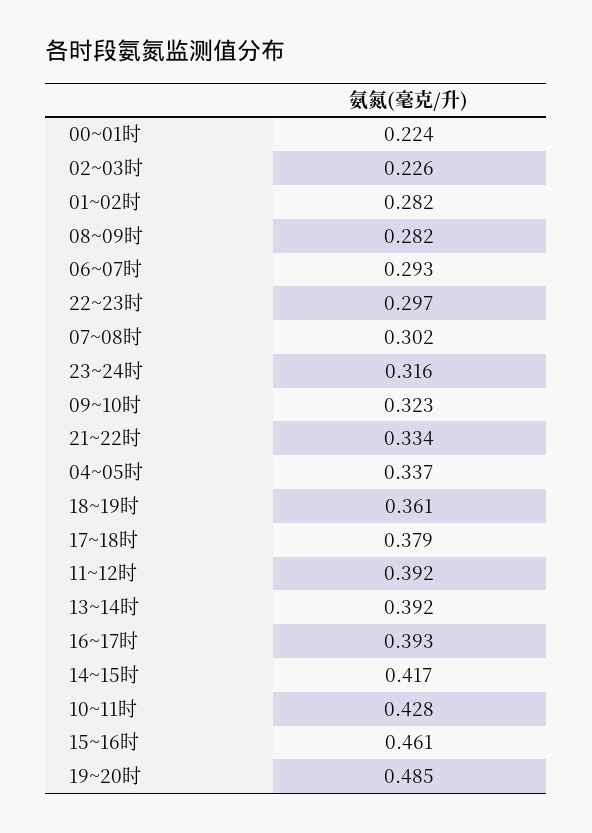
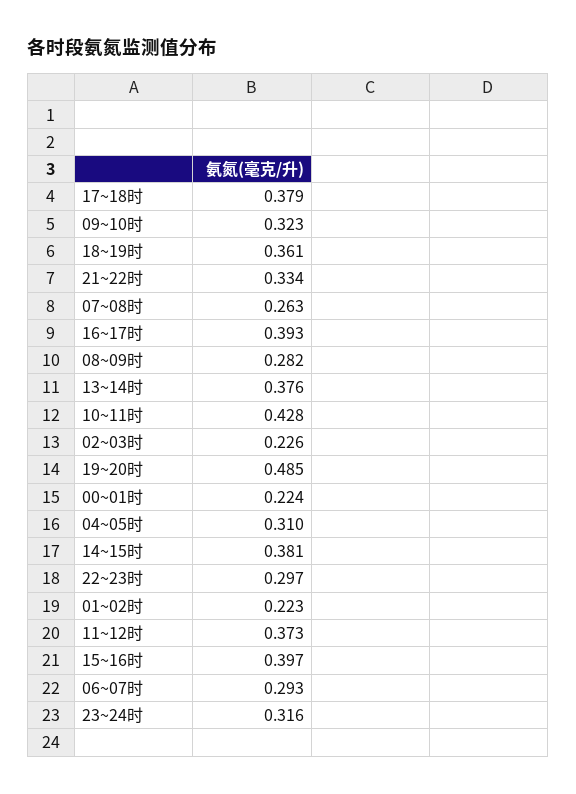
01~02时: 0.282 -> 0.223
07~08时: 0.302 -> 0.263
04~05时: 0.337 -> 0.31
11~12时: 0.392 -> 0.373
13~14时: 0.392 -> 0.376
14~15时: 0.417 -> 0.381
15~16时: 0.461 -> 0.397

